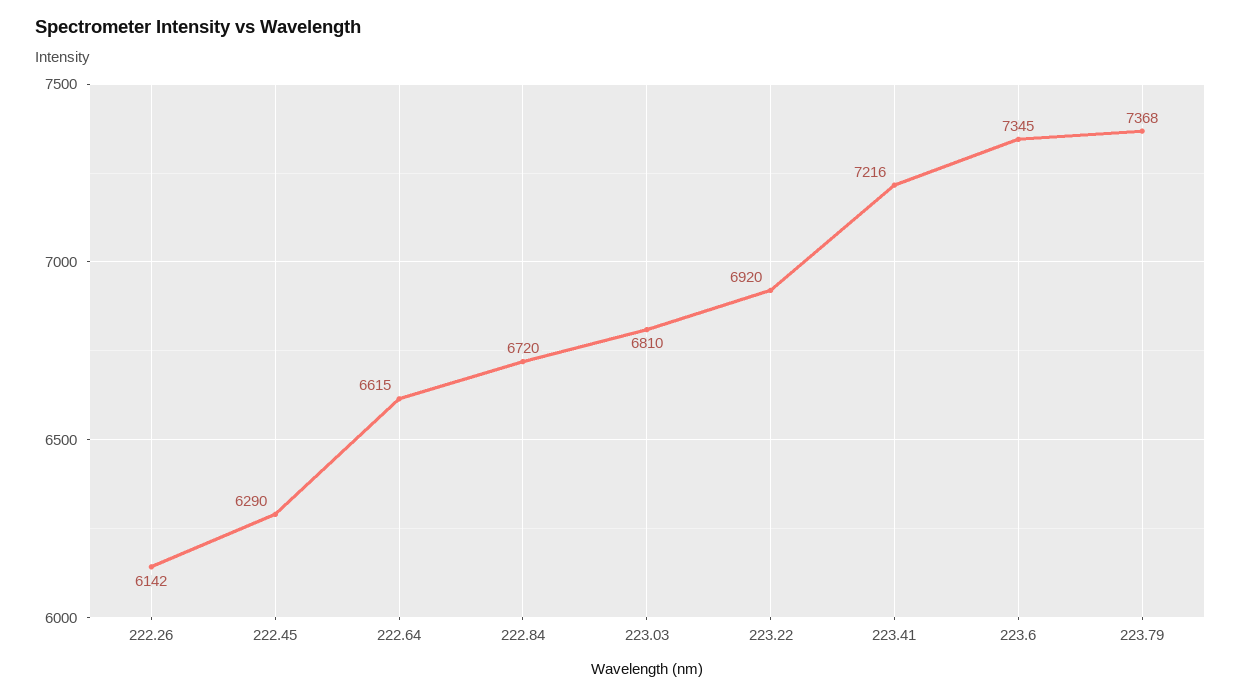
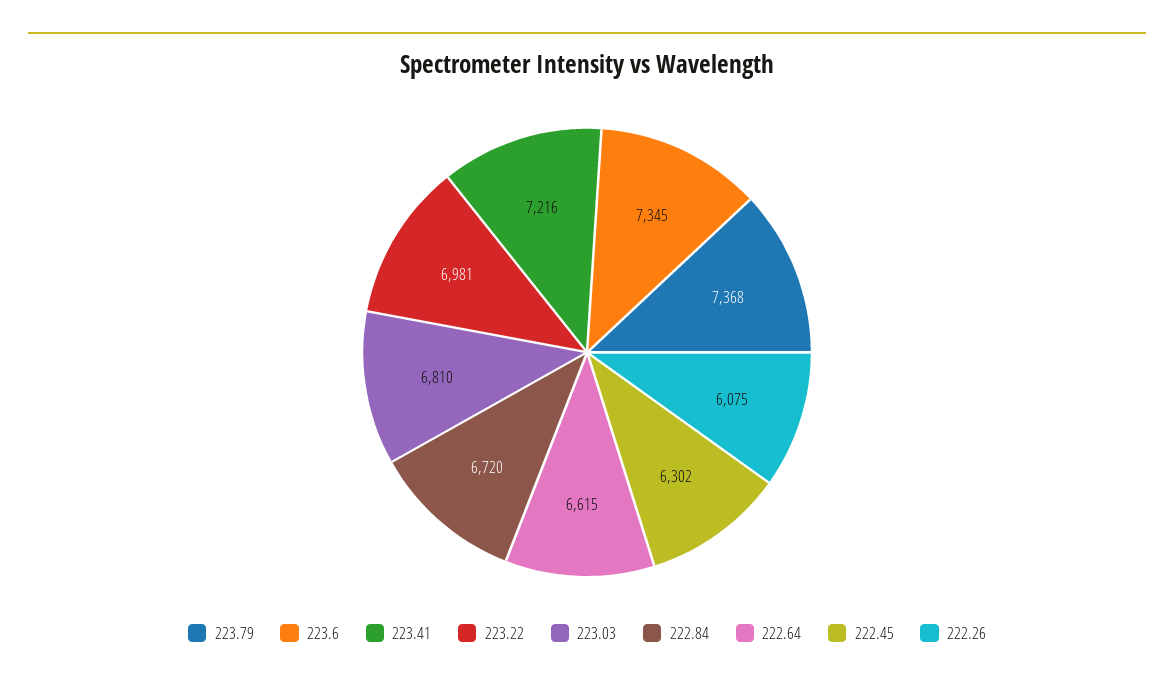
222.26: 6142 -> 6075
222.45: 6290 -> 6302
223.22: 6920 -> 6981

